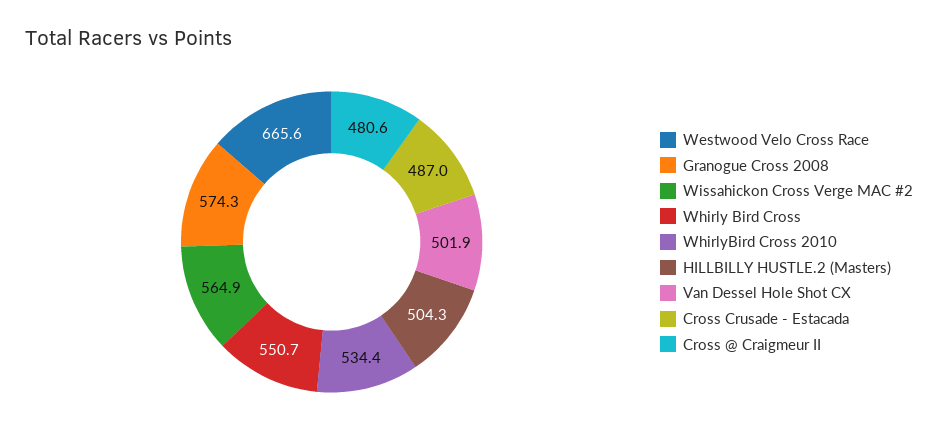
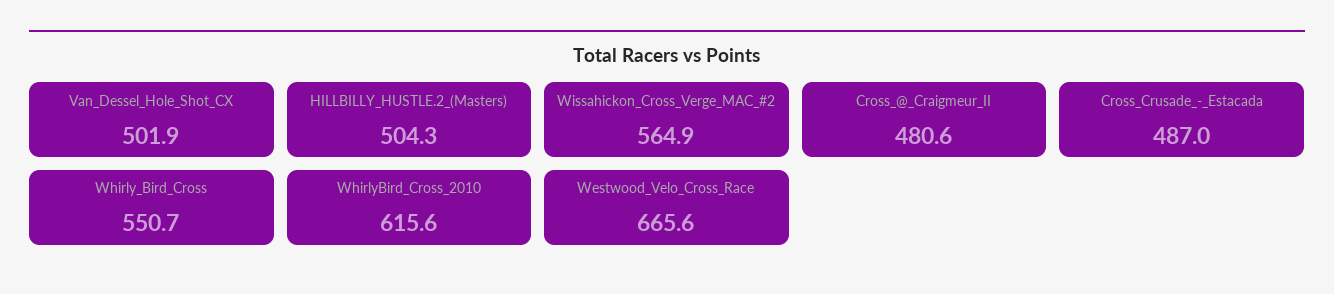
Granogue Cross 2008: 574.3 -> none
WhirlyBird Cross 2010: 534.4 -> 615.6

